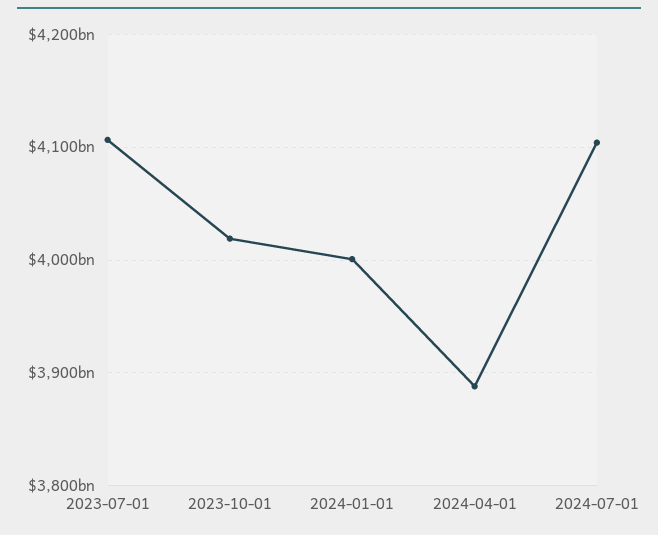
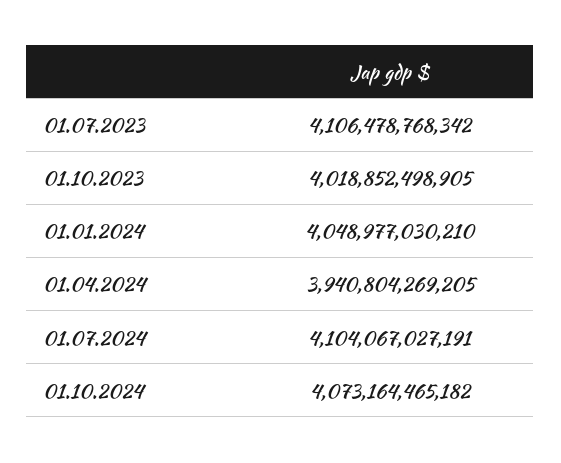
2024-01-01: 4000000000000 -> 4048977030210
2024-04-01: 3890000000000 -> 3940804269205
01.10.2024: none -> 4073164465182

